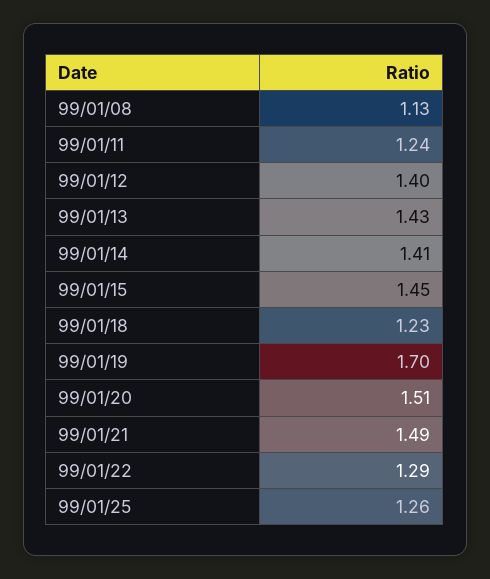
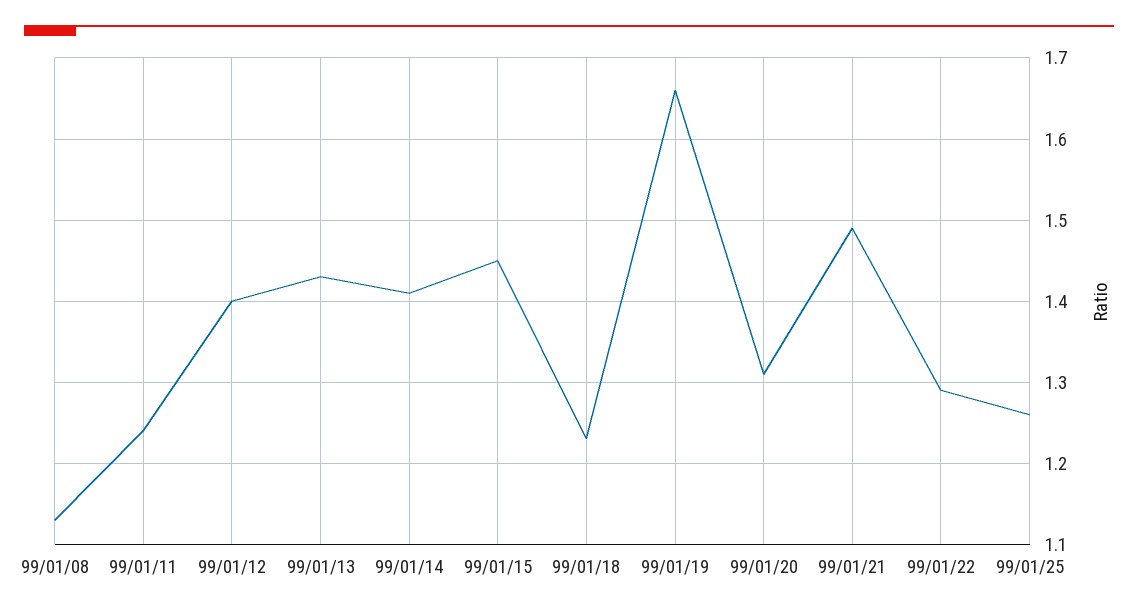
99/01/19: 1.7 -> 1.66
99/01/20: 1.51 -> 1.31

